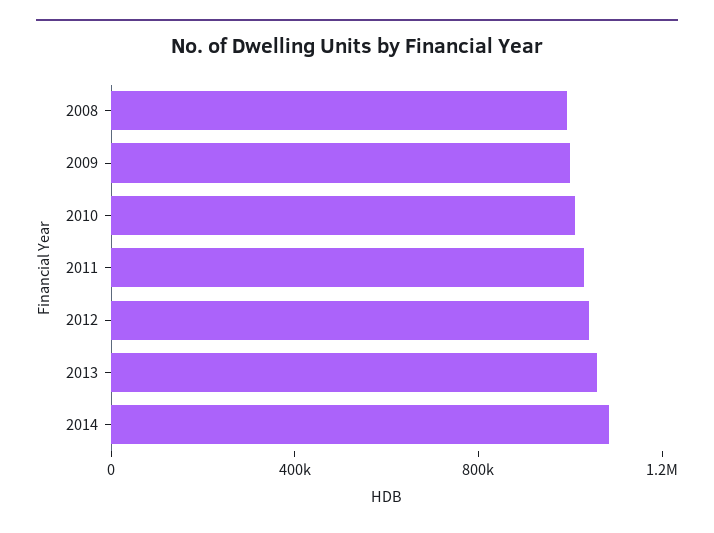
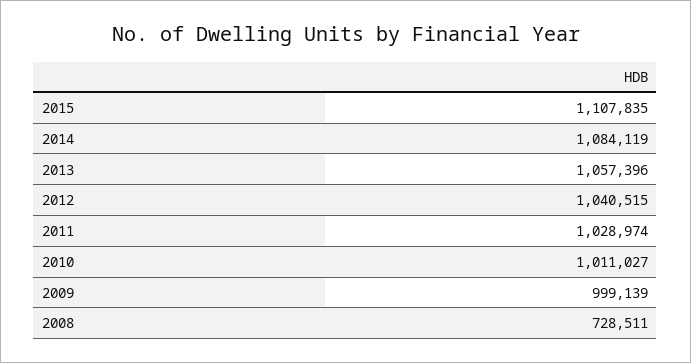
2008: 1000000 -> 728511
2015: none -> 1107835

